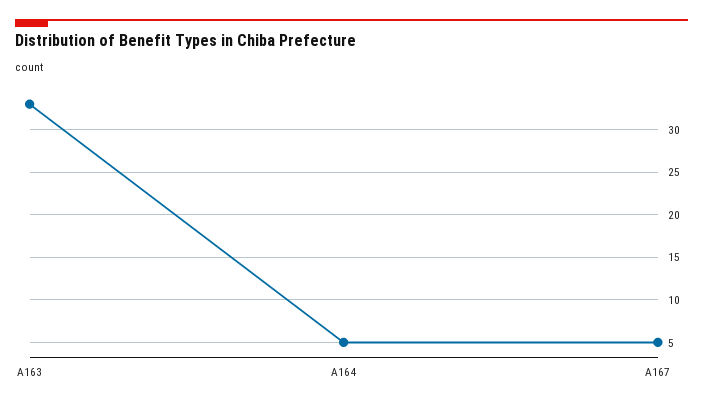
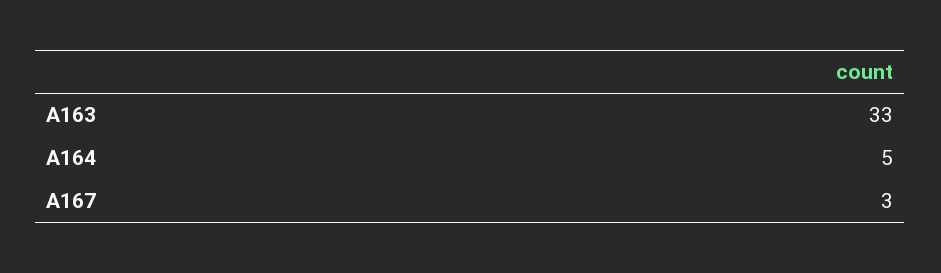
A167: 5 -> 3

